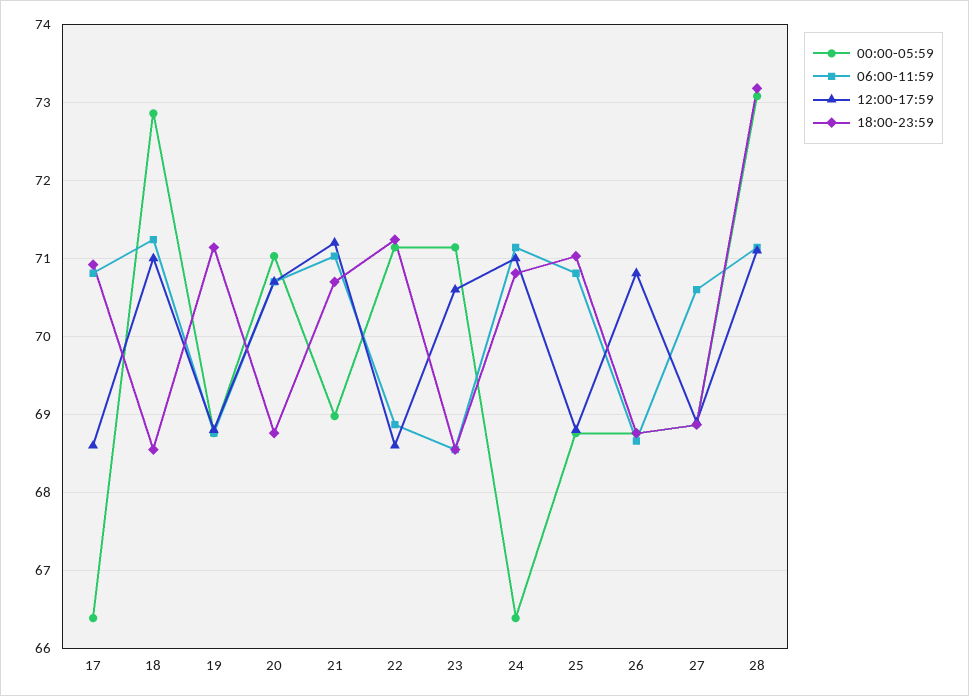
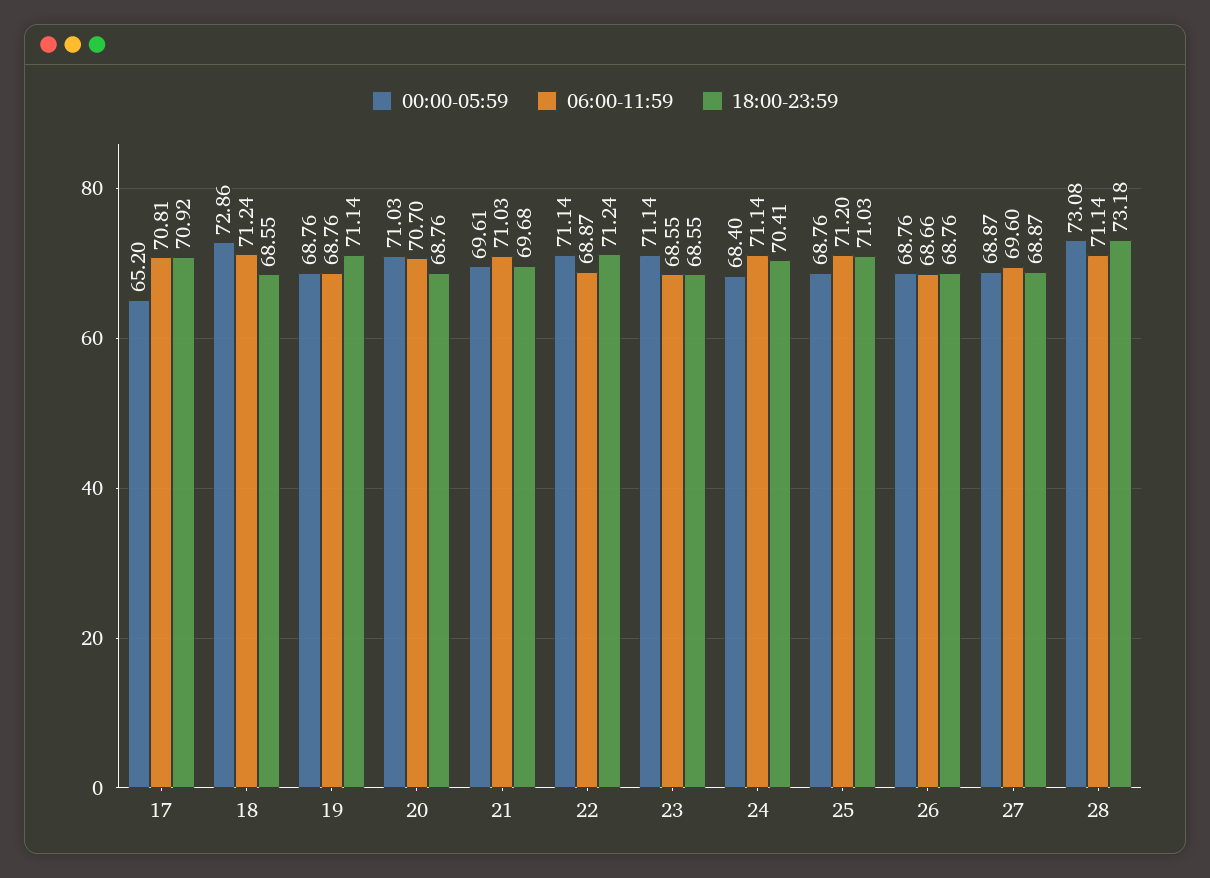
00:00-05:59, 17: 66.4 -> 65.2
12:00-17:59, 17: 68.6 -> none
12:00-17:59, 18: 71 -> none
12:00-17:59, 19: 68.8 -> none
12:00-17:59, 20: 70.7 -> none
00:00-05:59, 21: 69 -> 69.61
12:00-17:59, 21: 71.2 -> none
18:00-23:59, 21: 70.7 -> 69.68
12:00-17:59, 22: 68.6 -> none
12:00-17:59, 23: 70.6 -> none
00:00-05:59, 24: 66.4 -> 68.4
12:00-17:59, 24: 71 -> none
18:00-23:59, 24: 70.8 -> 70.41
06:00-11:59, 25: 70.8 -> 71.2
12:00-17:59, 25: 68.8 -> none
12:00-17:59, 26: 70.8 -> none
06:00-11:59, 27: 70.6 -> 69.6
12:00-17:59, 27: 68.9 -> none
12:00-17:59, 28: 71.1 -> none

